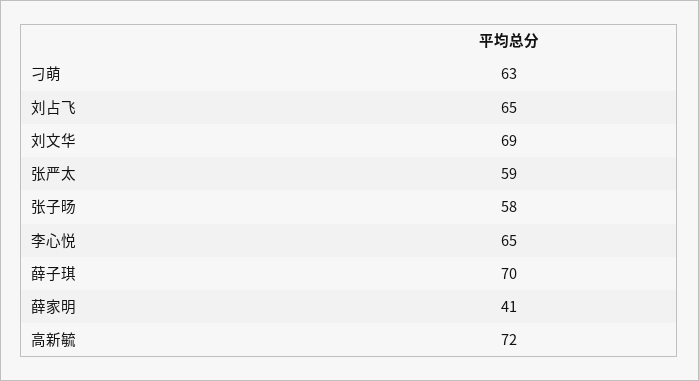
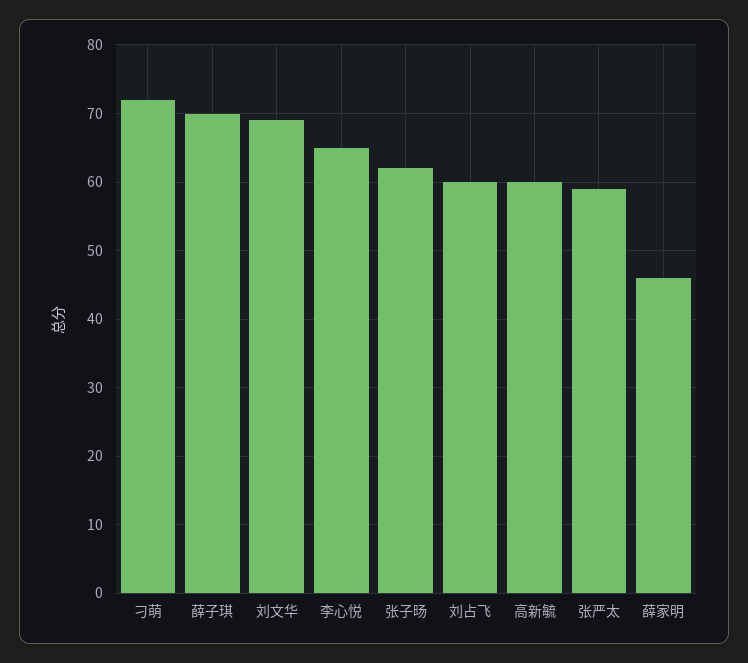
刁萌: 63 -> 72
刘占飞: 65 -> 60
张子旸: 58 -> 62
薛家明: 41 -> 46
高新毓: 72 -> 60

